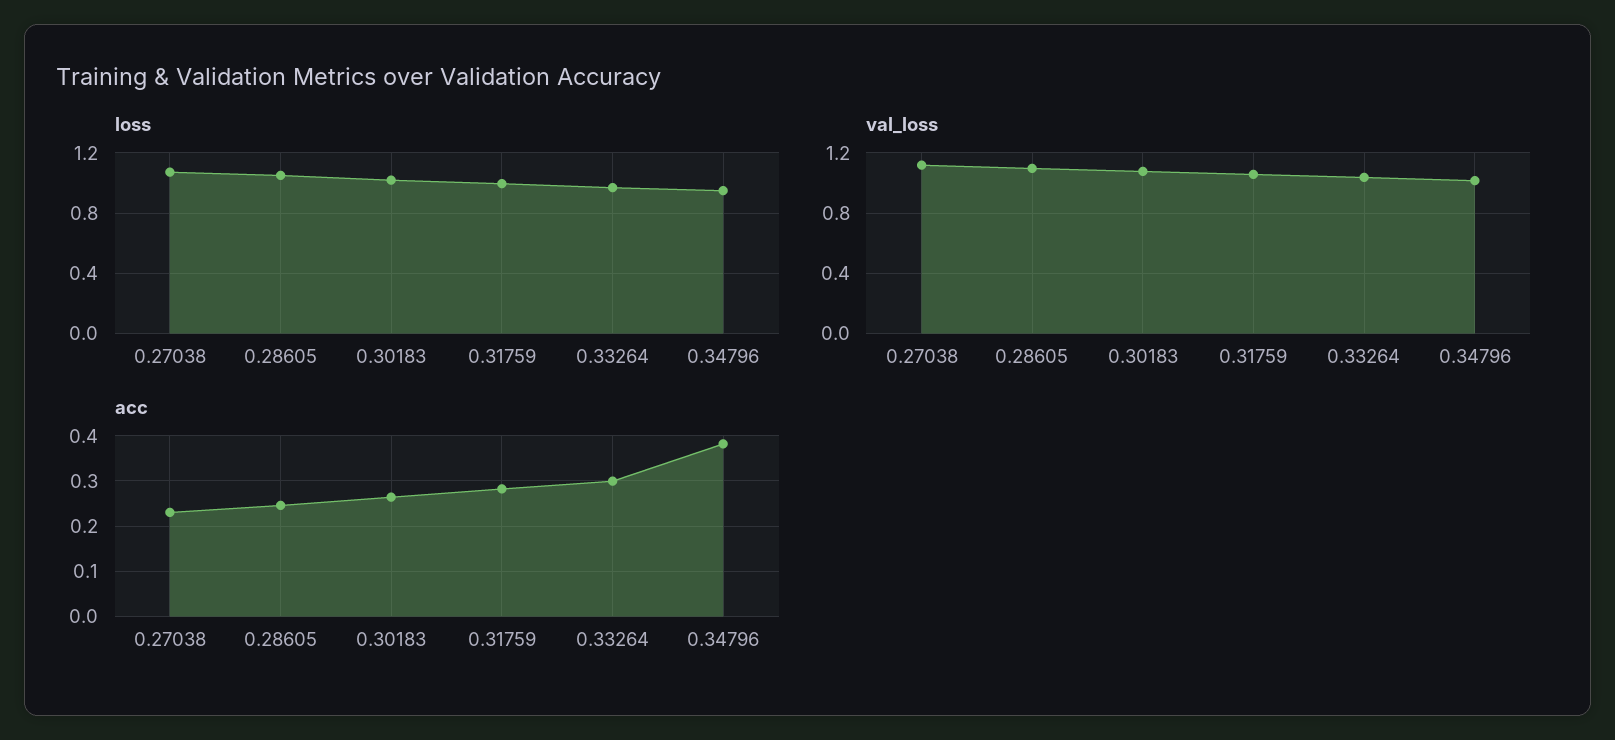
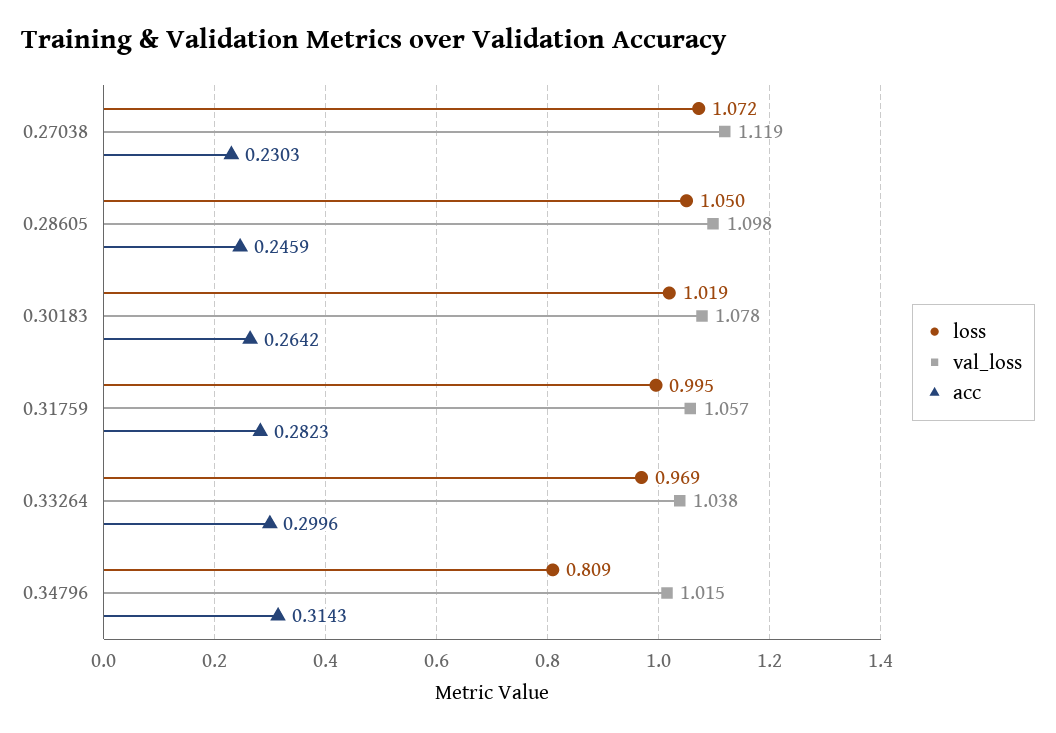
loss, 0.34796: 0.95 -> 0.809
acc, 0.34796: 0.38 -> 0.3143

